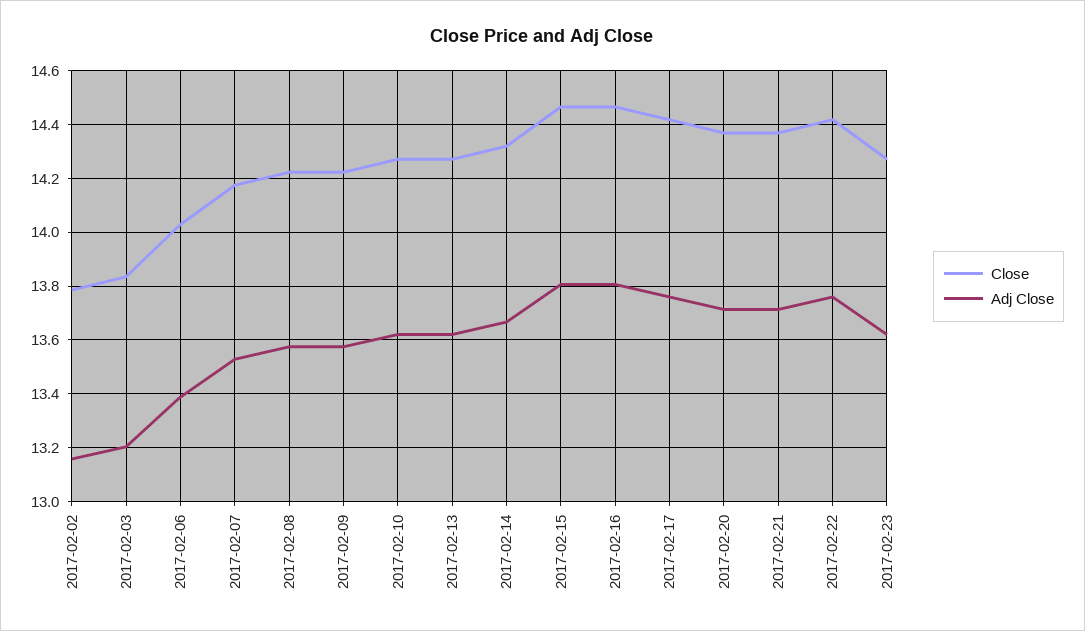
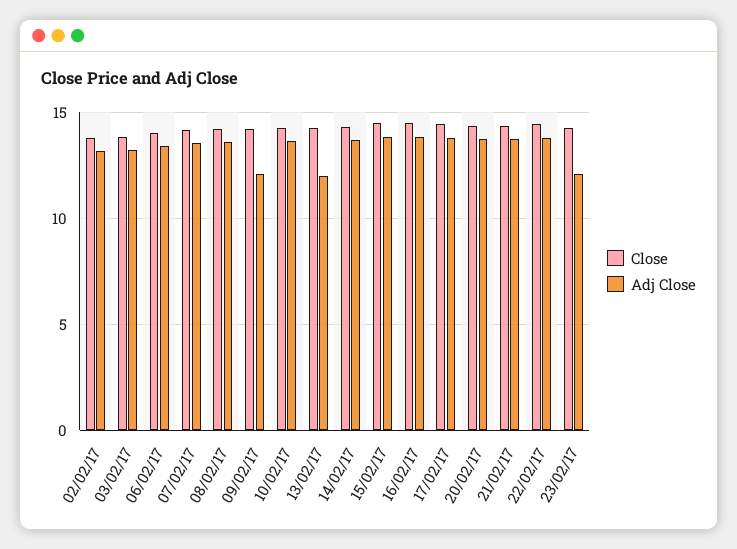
Adj Close, 2017-02-09: 13.575 -> 12
Adj Close, 2017-02-13: 13.625 -> 12
Adj Close, 2017-02-23: 13.625 -> 12

